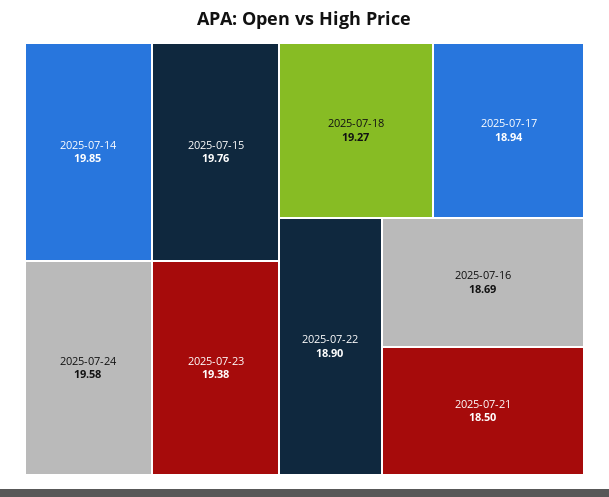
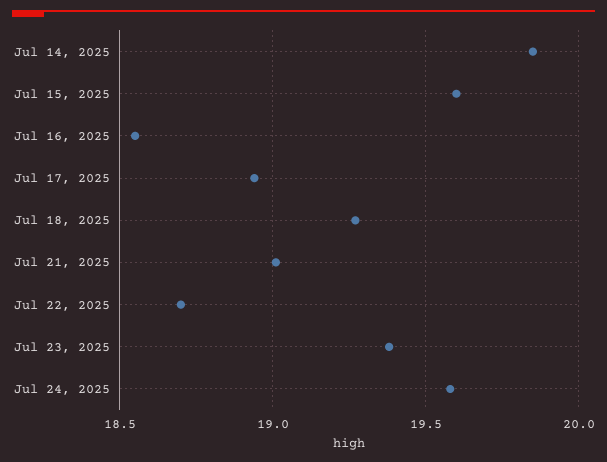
2025-07-15: 19.76 -> 19.6
2025-07-22: 18.9 -> 18.7
2025-07-16: 18.69 -> 18.55
2025-07-21: 18.5 -> 19

